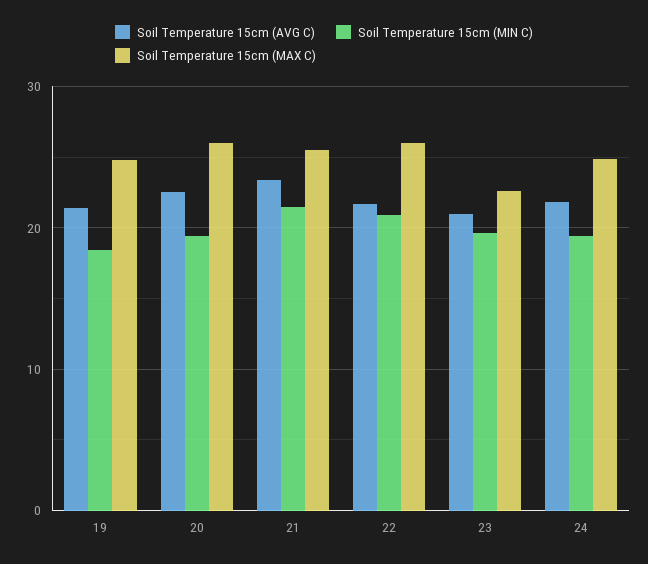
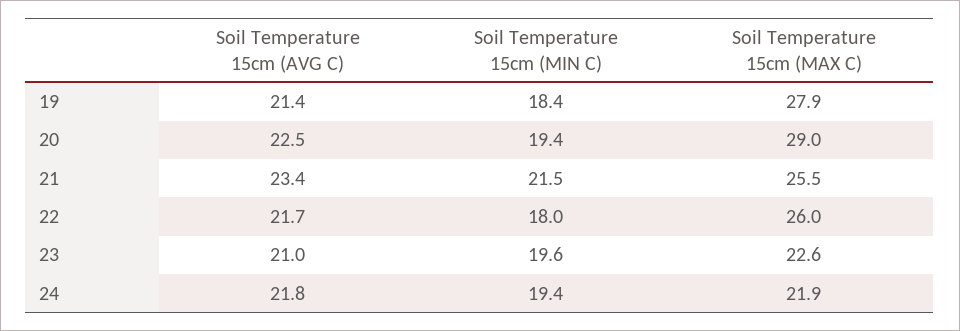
Soil Temperature 15cm (MAX C), 19: 25 -> 27.9
Soil Temperature 15cm (MAX C), 20: 26 -> 29
Soil Temperature 15cm (MIN C), 22: 21 -> 18
Soil Temperature 15cm (MAX C), 24: 25 -> 21.9

